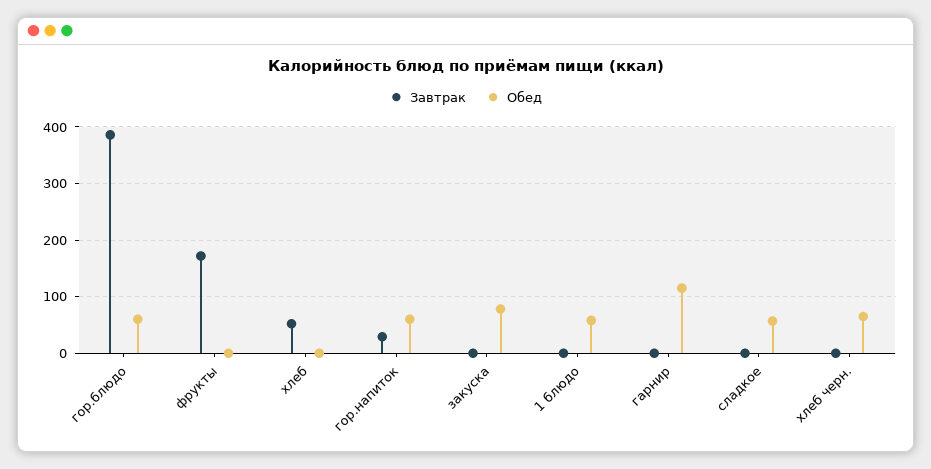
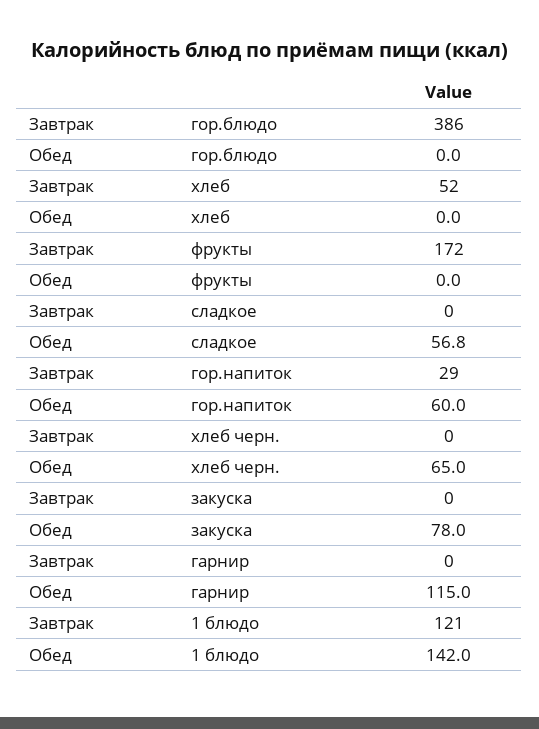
Обед, гор.блюдо: 60 -> 0
Завтрак, 1 блюдо: 0 -> 121
Обед, 1 блюдо: 60 -> 142

